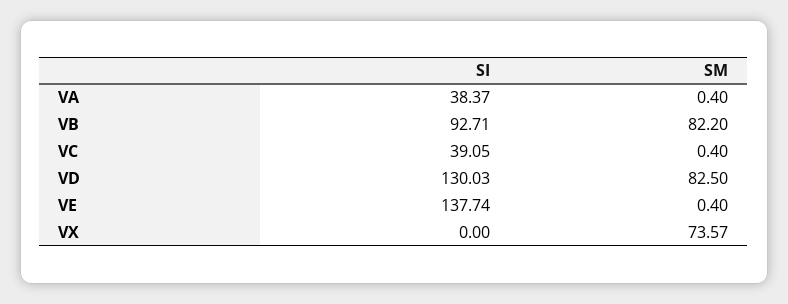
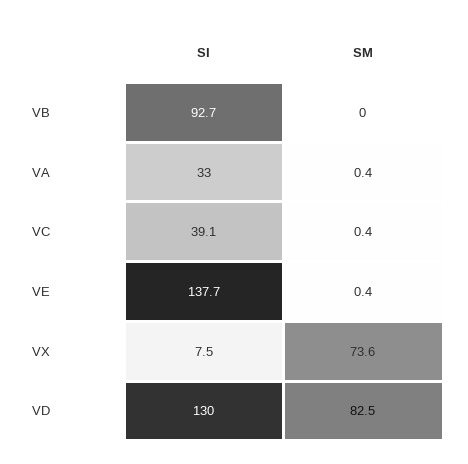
SI, VA: 38.37 -> 33
SM, VB: 82.2 -> 0
SI, VX: 0 -> 7.5

